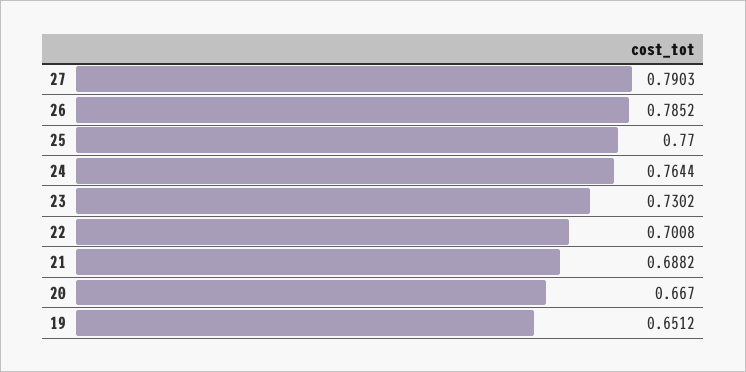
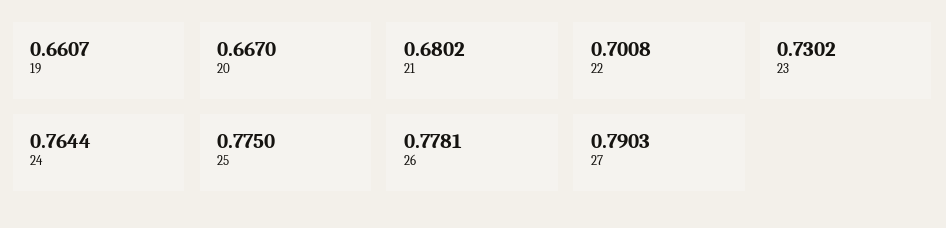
26: 0.7852 -> 0.7781
25: 0.77 -> 0.775
21: 0.6882 -> 0.6802
19: 0.6512 -> 0.6607

